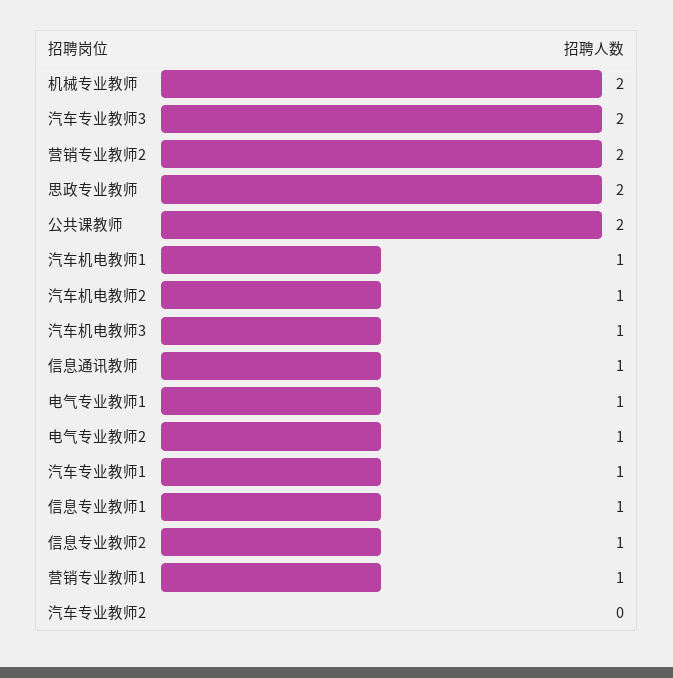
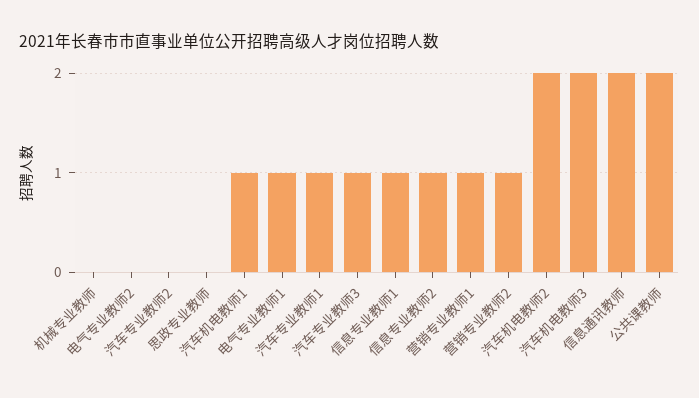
机械专业教师: 2 -> 0
汽车专业教师3: 2 -> 1
营销专业教师2: 2 -> 1
思政专业教师: 2 -> 0
汽车机电教师2: 1 -> 2
汽车机电教师3: 1 -> 2
信息通讯教师: 1 -> 2
电气专业教师2: 1 -> 0

